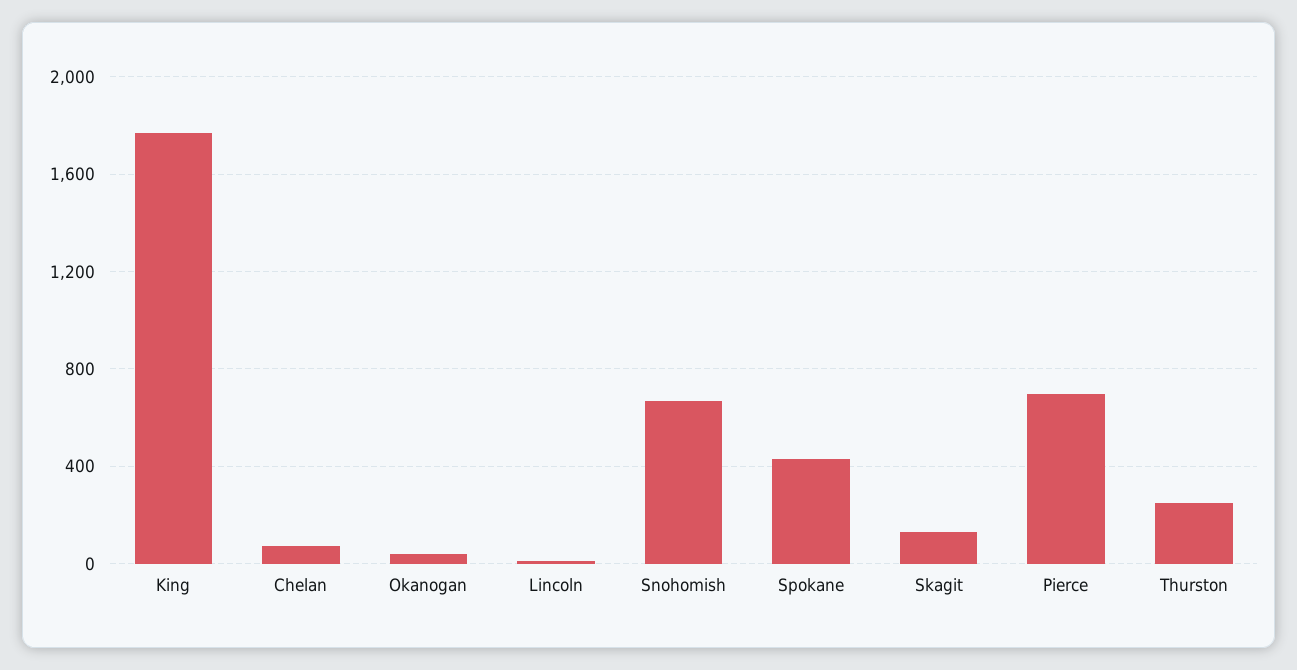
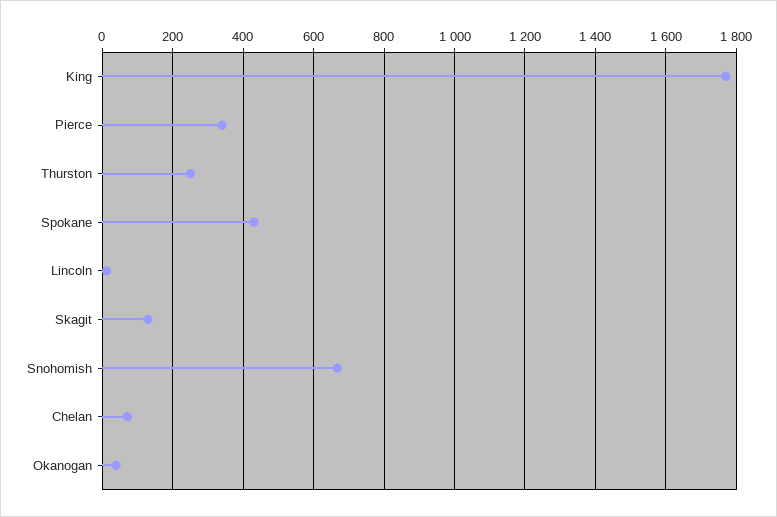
Pierce: 700 -> 340

